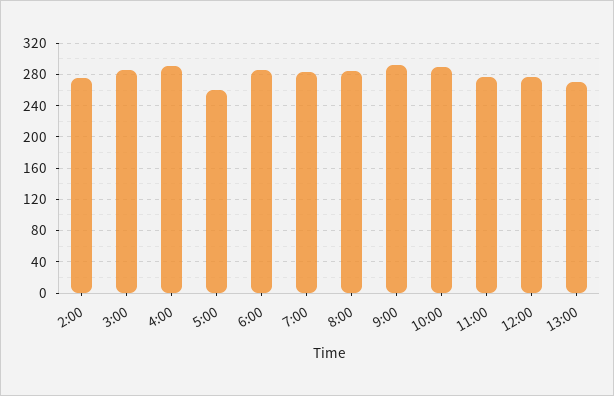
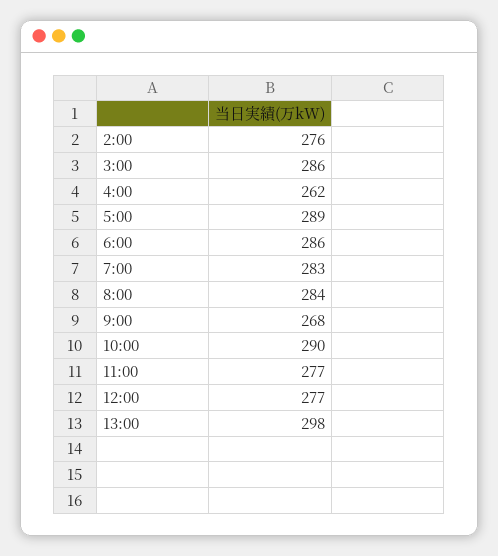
4:00: 290 -> 262
5:00: 260 -> 289
9:00: 290 -> 268
13:00: 270 -> 298

